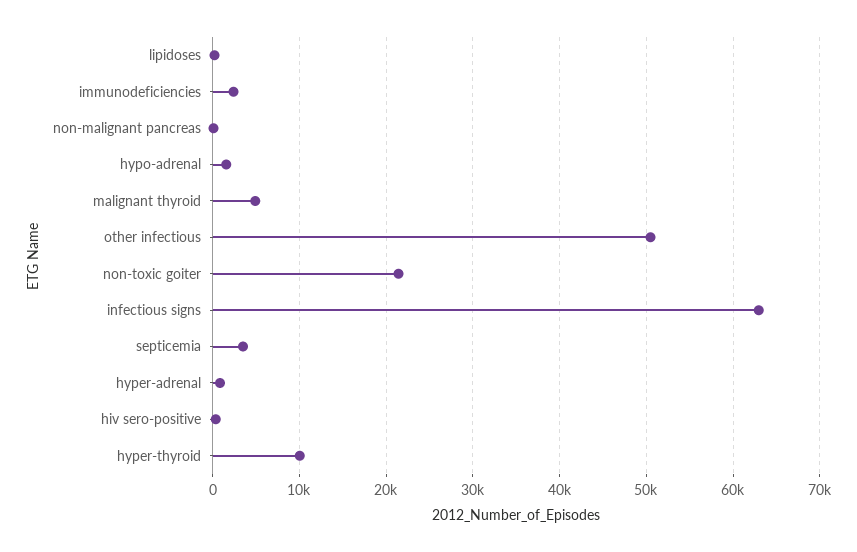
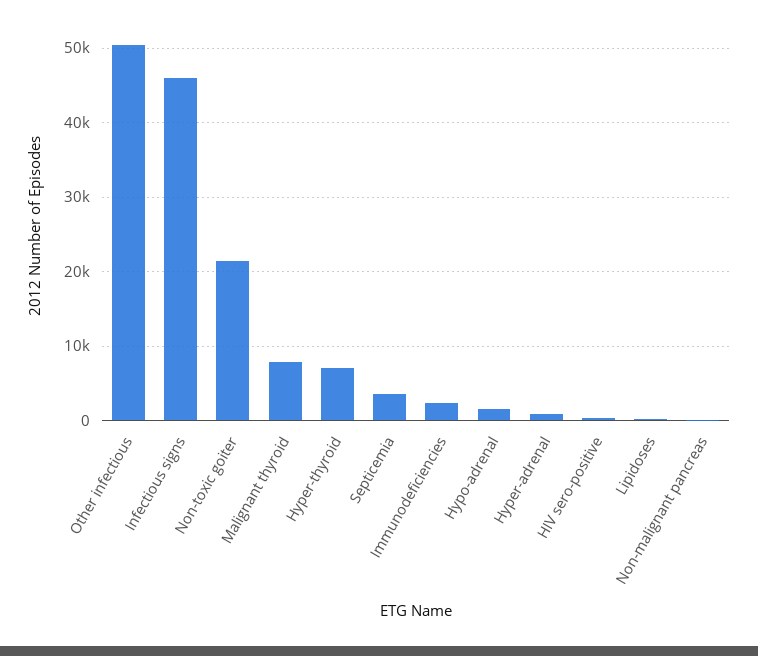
malignant thyroid: 5000 -> 8000
infectious signs: 63000 -> 46000
hyper-thyroid: 10000 -> 7000

